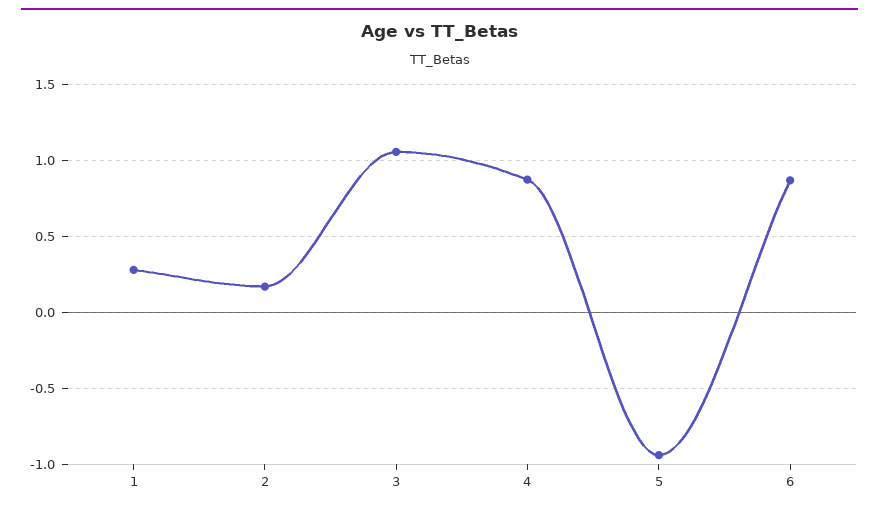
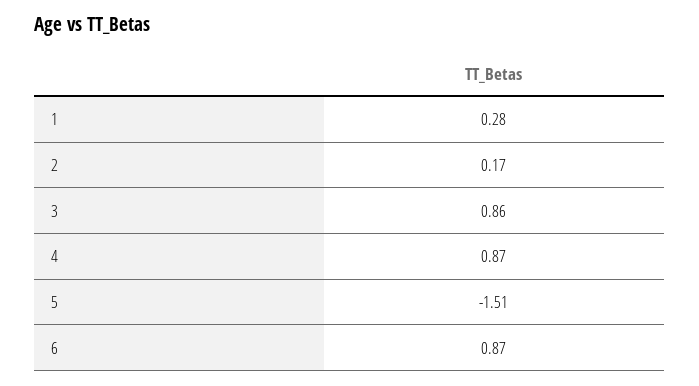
3: 1.05 -> 0.86
5: -0.95 -> -1.51

